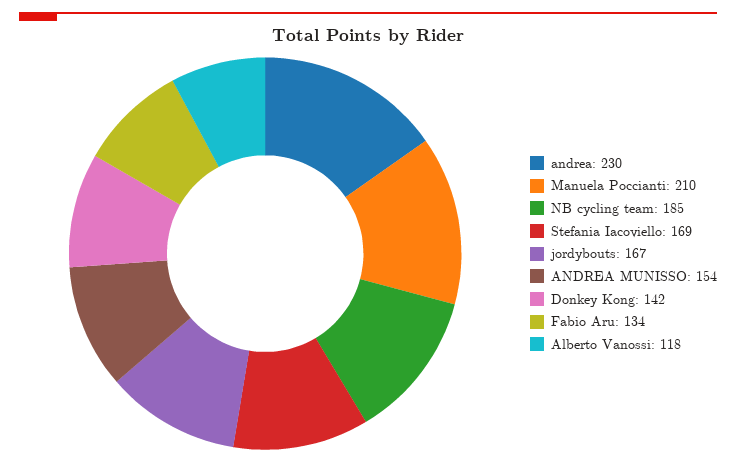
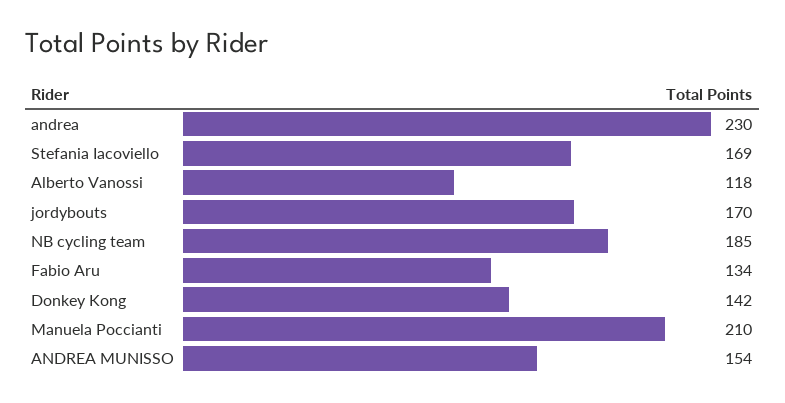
jordybouts: 167 -> 170

